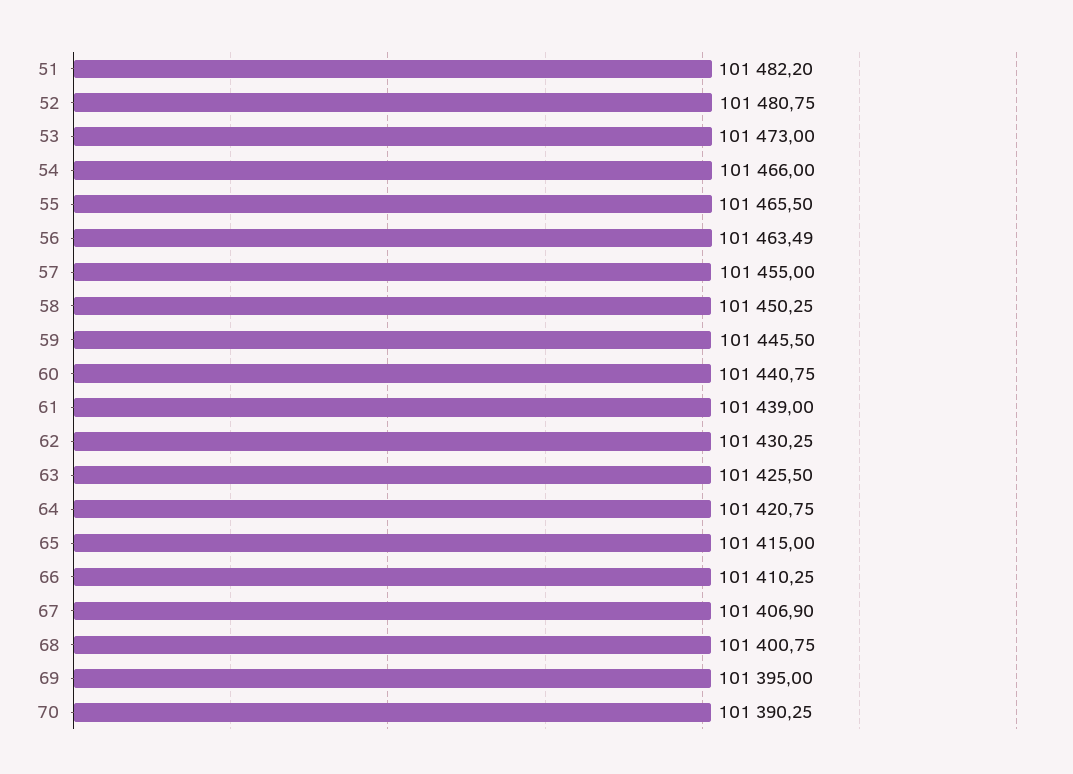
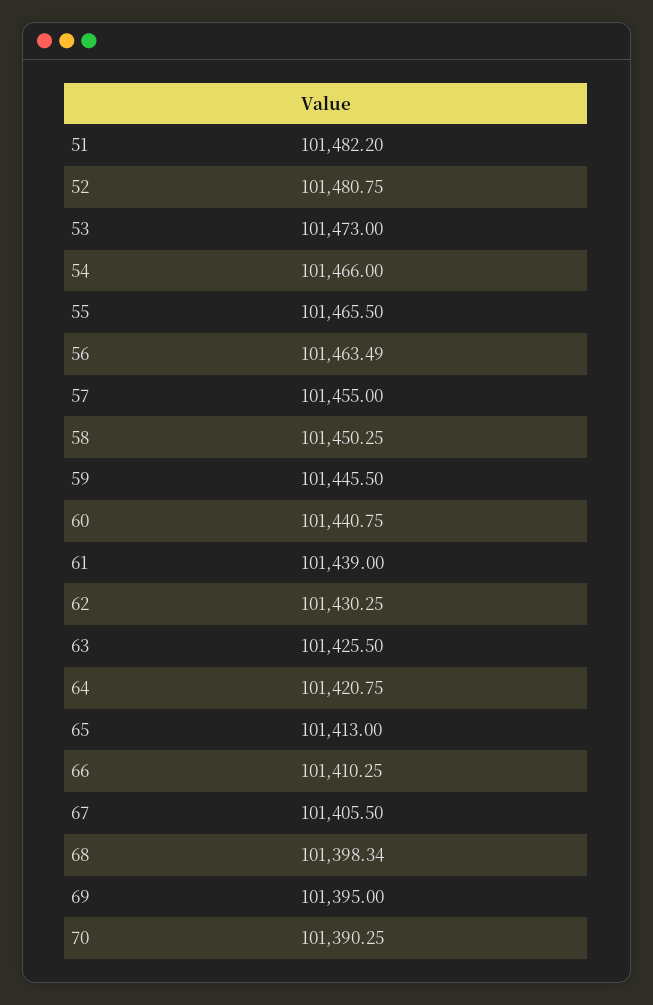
65: 101415 -> 101413
67: 101406.9 -> 101405.5
68: 101400.75 -> 101398.34

